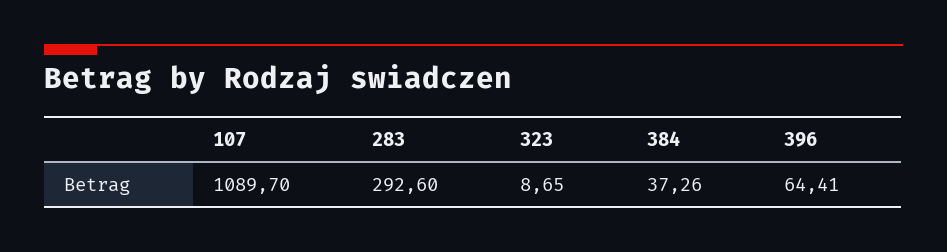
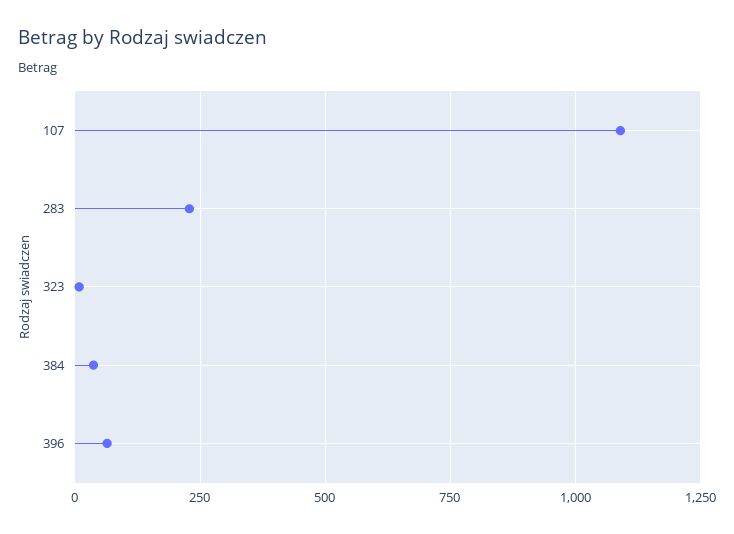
283: 292.6 -> 225

